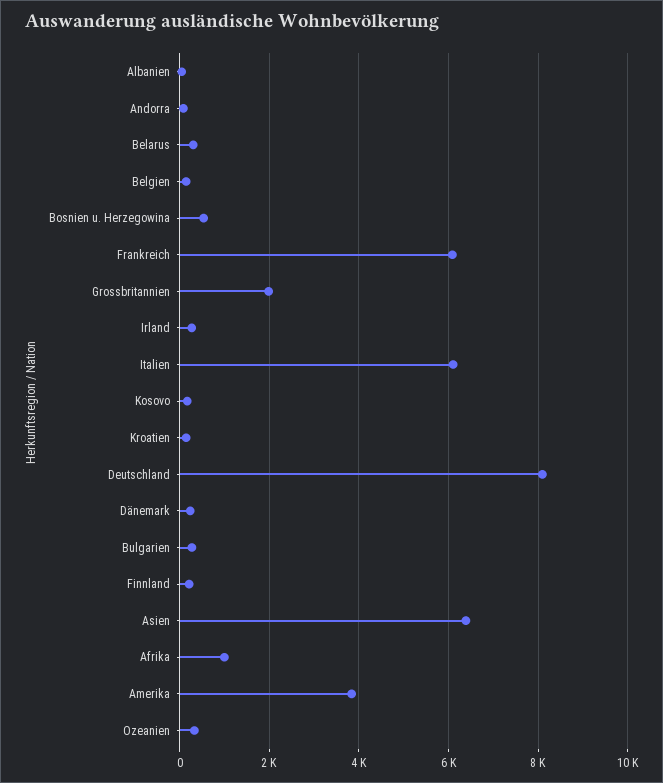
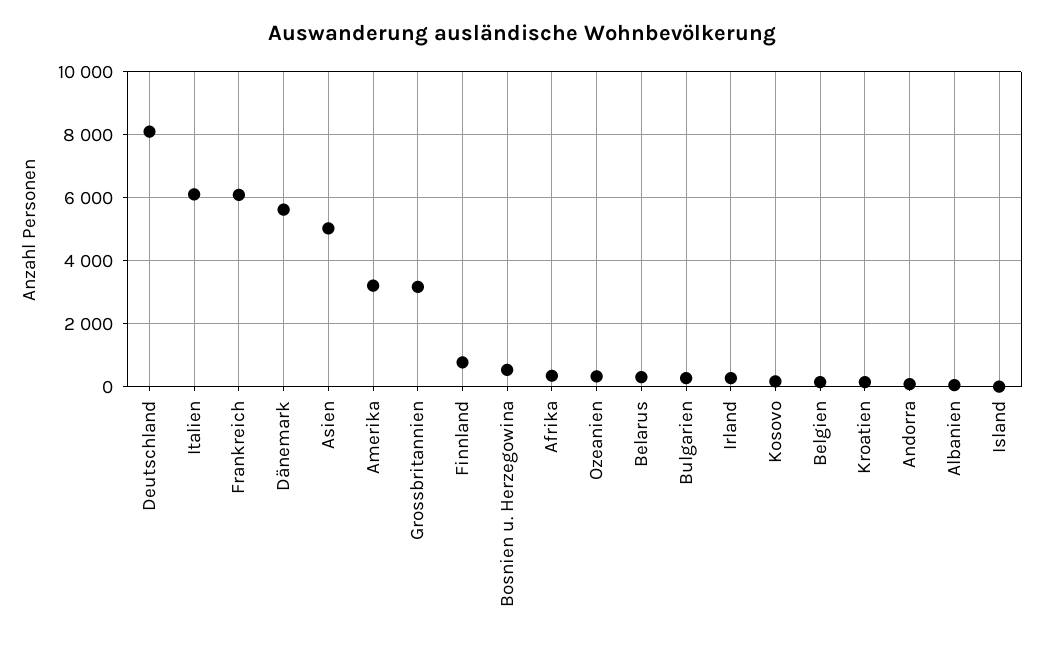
Grossbritannien: 2000 -> 3200
Dänemark: 200 -> 5600
Finnland: 200 -> 800
Asien: 6400 -> 5000
Afrika: 1000 -> 400
Amerika: 3800 -> 3200
Island: none -> 0

